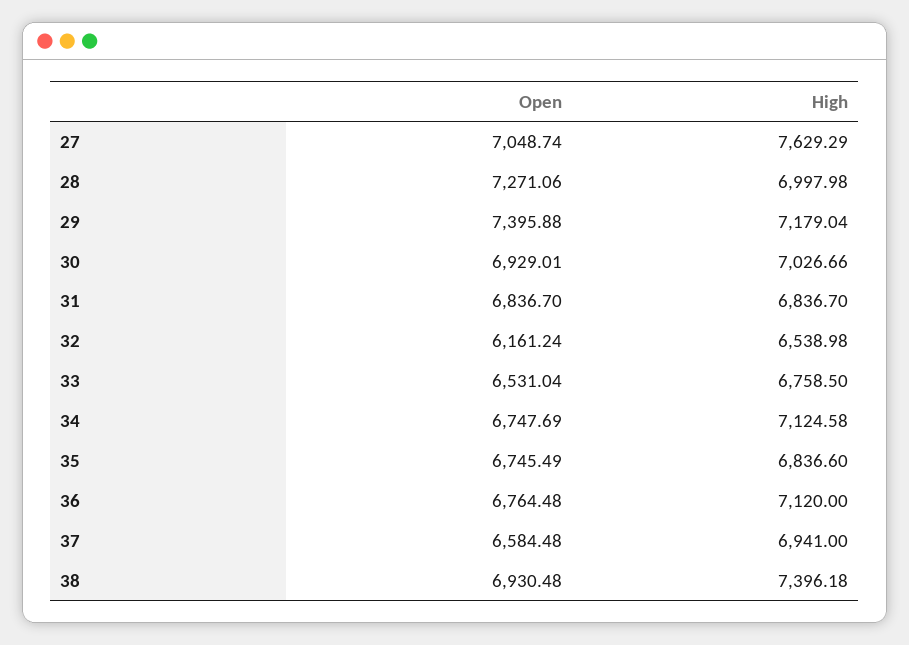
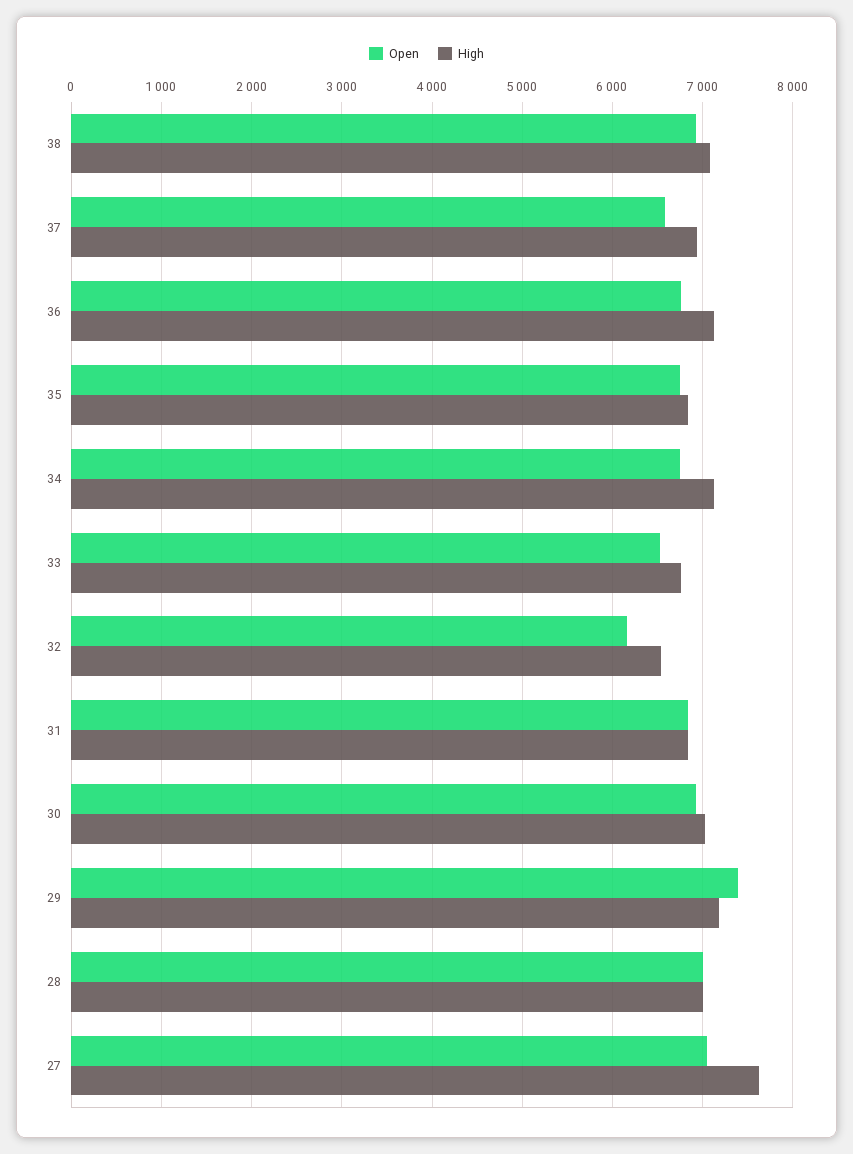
Open, 28: 7271.06 -> 7000
High, 38: 7396.18 -> 7100

